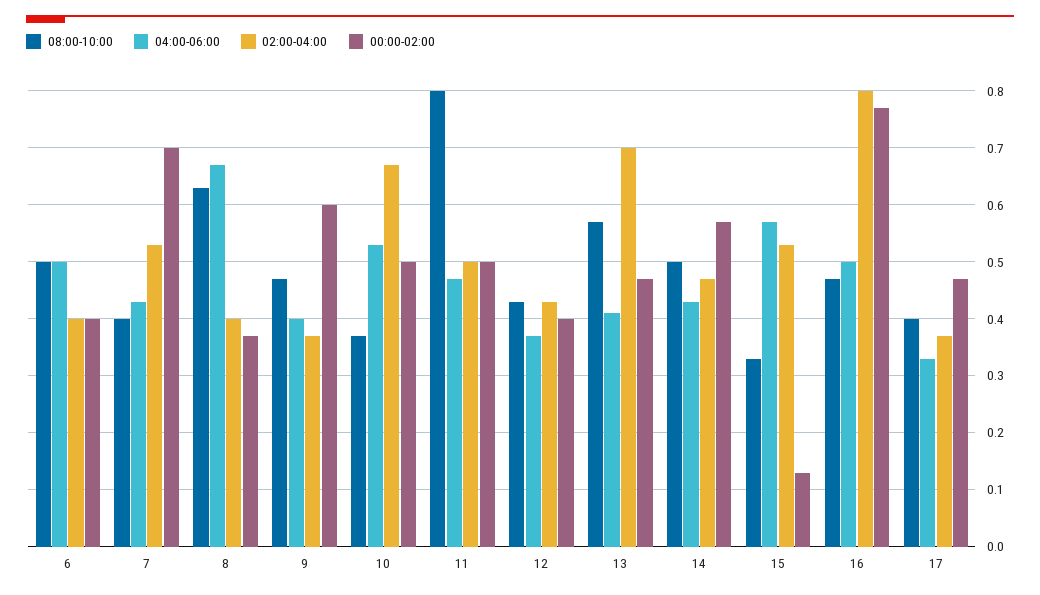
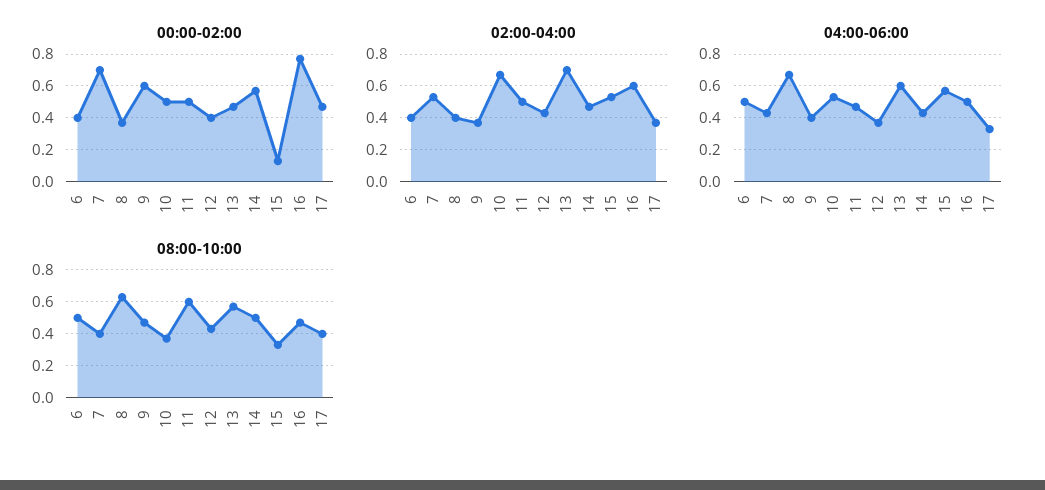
08:00-10:00, 11: 0.8 -> 0.6
04:00-06:00, 13: 0.4 -> 0.6
02:00-04:00, 16: 0.8 -> 0.6

